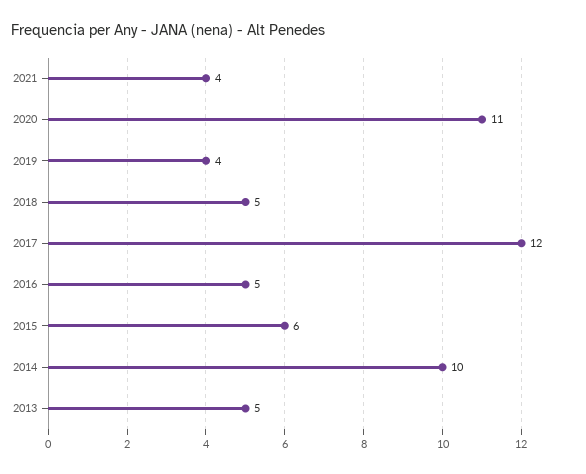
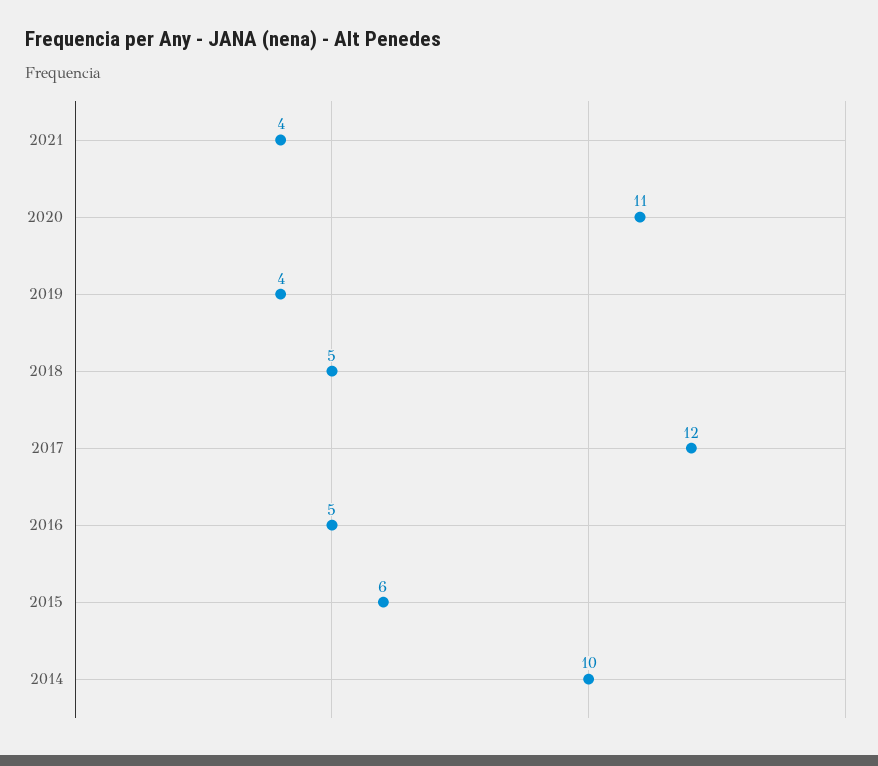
2013: 5 -> none

